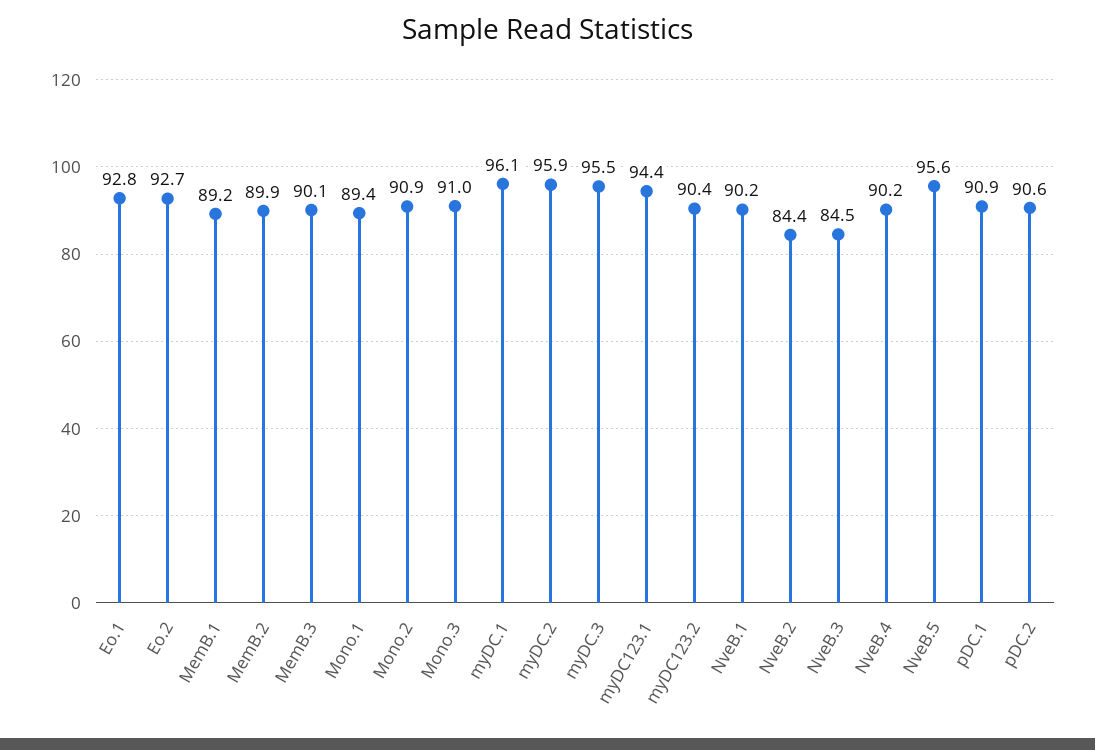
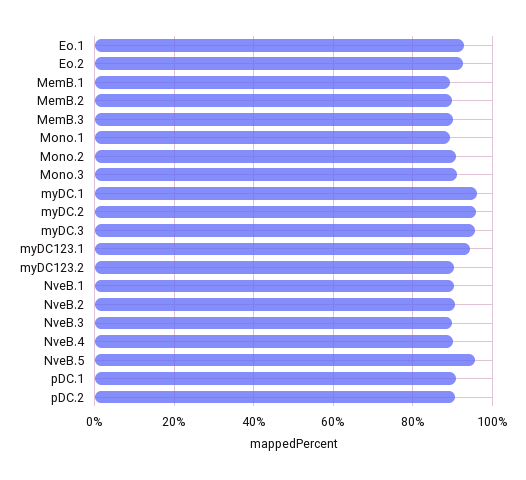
NveB.2: 84.4 -> 90
NveB.3: 84.5 -> 90

